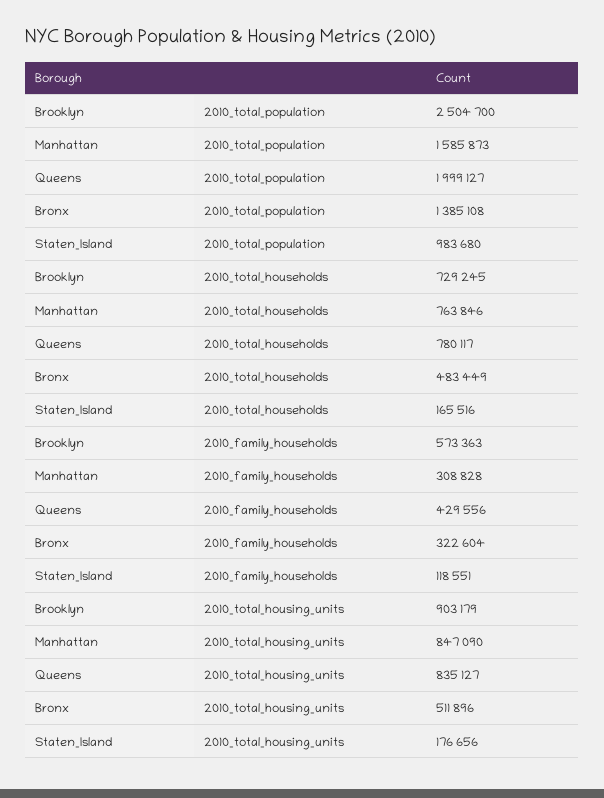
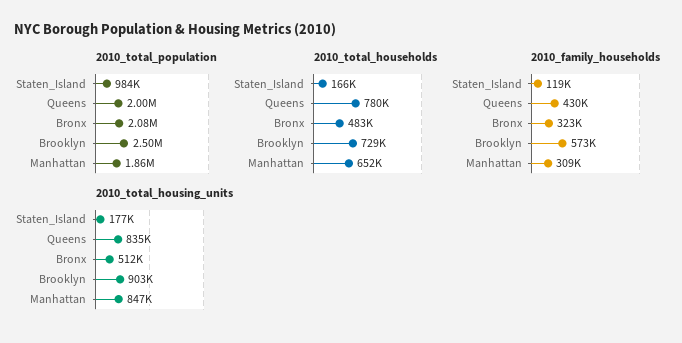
2010_total_population, Manhattan: 1585873 -> 1860000
2010_total_population, Bronx: 1385108 -> 2080000
2010_total_households, Manhattan: 763846 -> 652000

